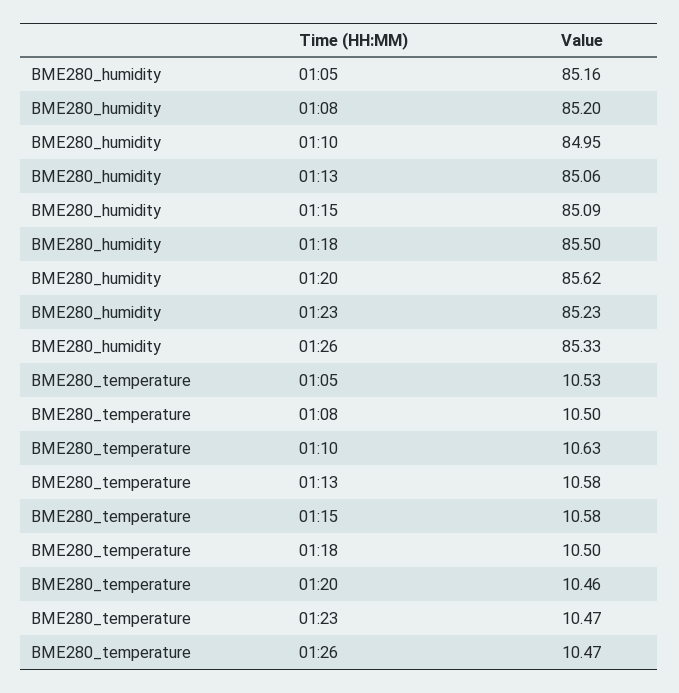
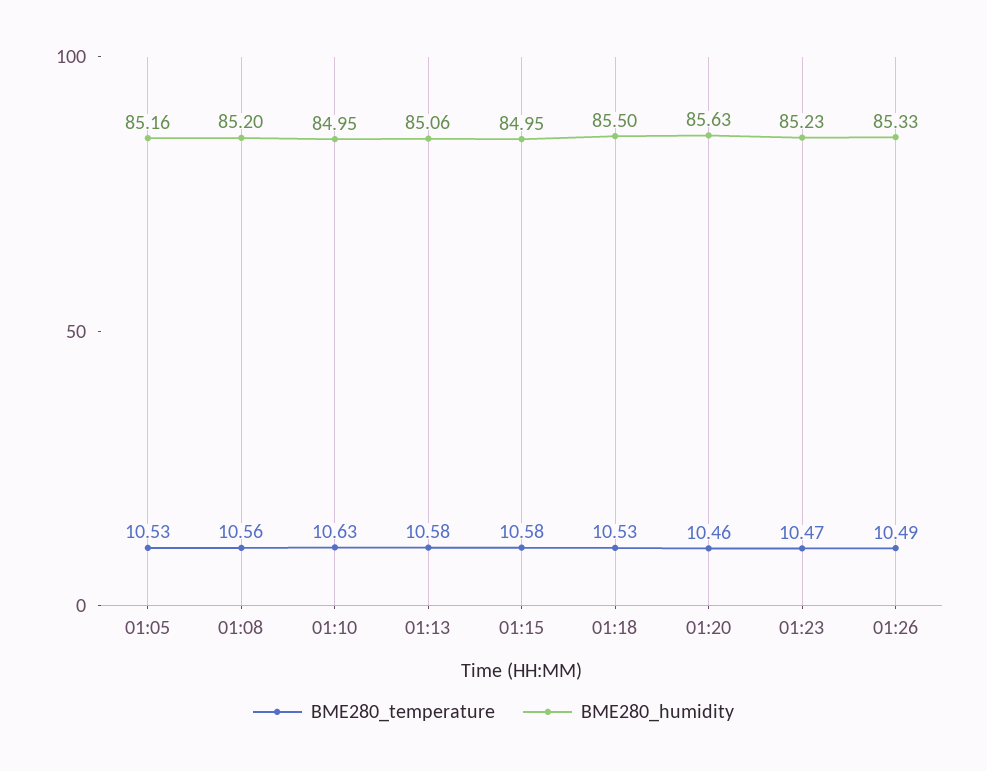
BME280_humidity, 01:15: 85.09 -> 84.95
BME280_humidity, 01:20: 85.62 -> 85.63
BME280_temperature, 01:08: 10.5 -> 10.56
BME280_temperature, 01:18: 10.5 -> 10.53
BME280_temperature, 01:26: 10.47 -> 10.49

